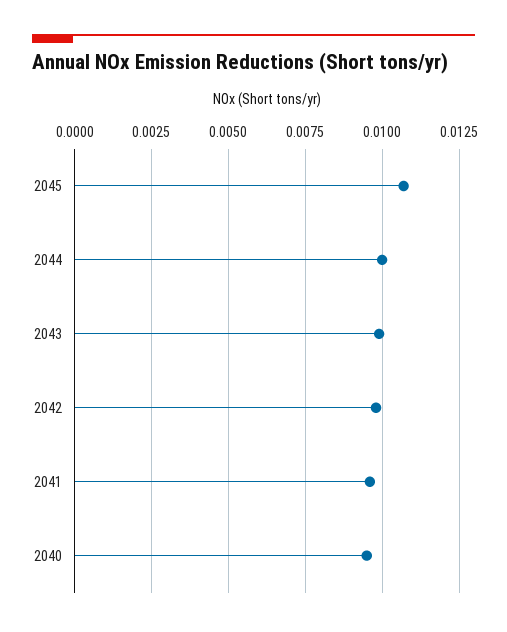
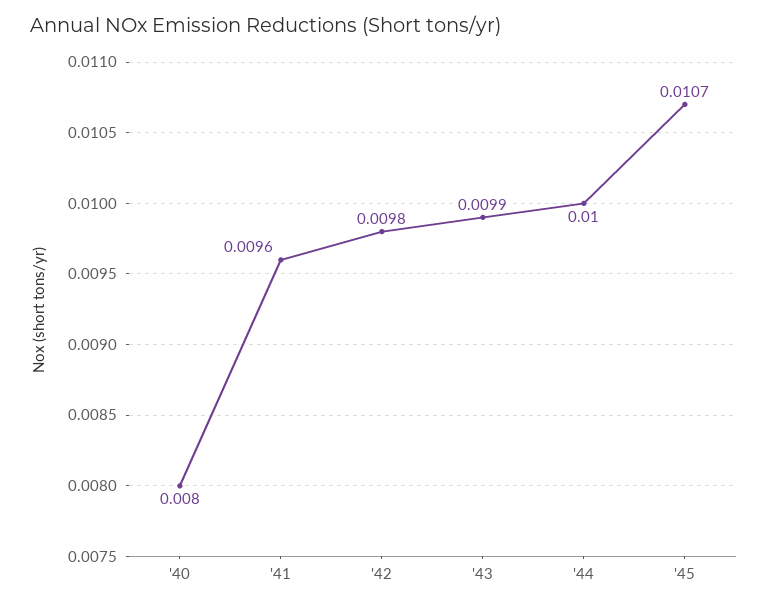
2040: 0.0095 -> 0.008

